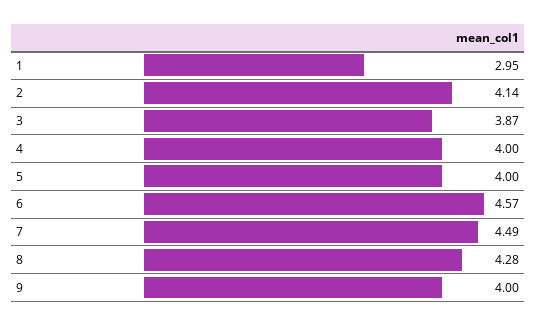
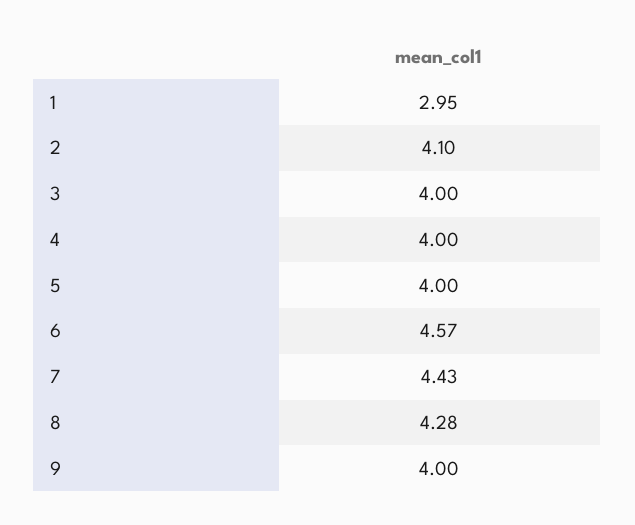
2: 4.14 -> 4.1
3: 3.87 -> 4
7: 4.49 -> 4.43

